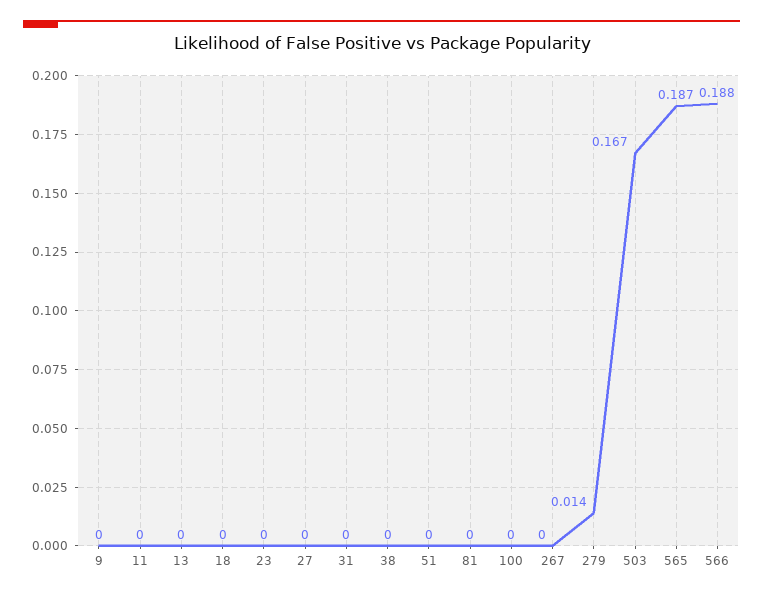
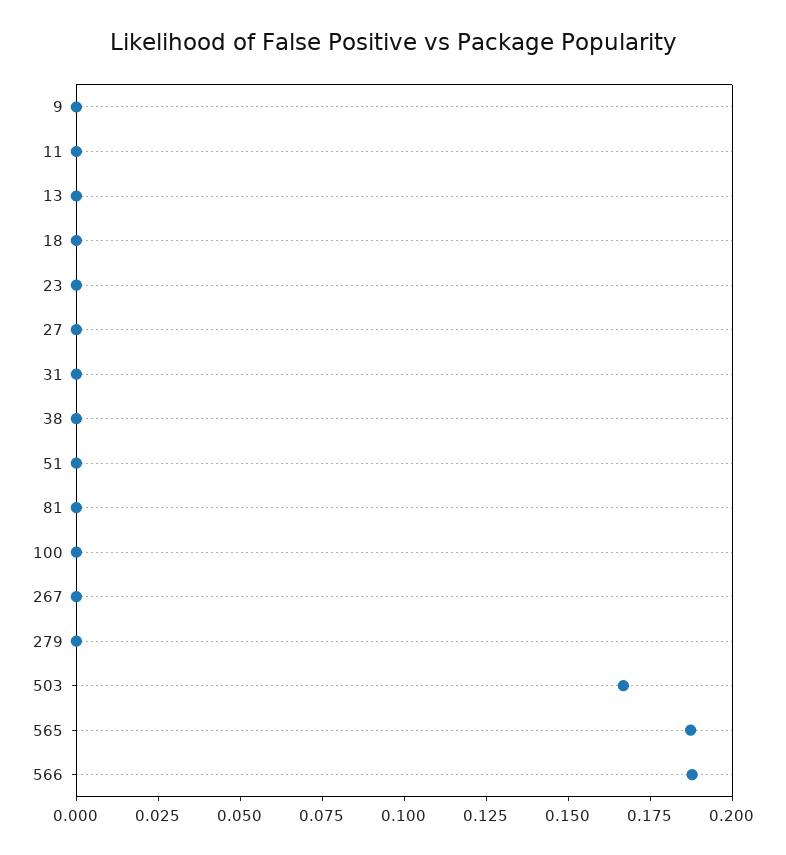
279: 0.014 -> 0

